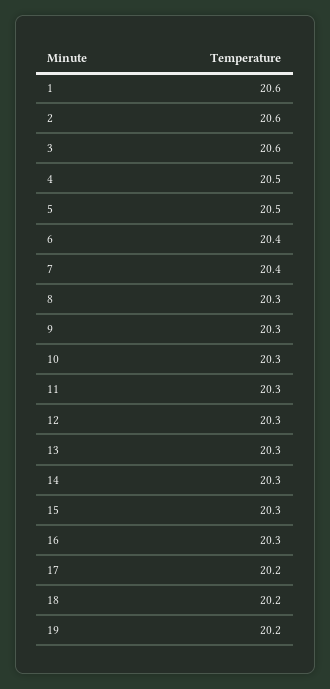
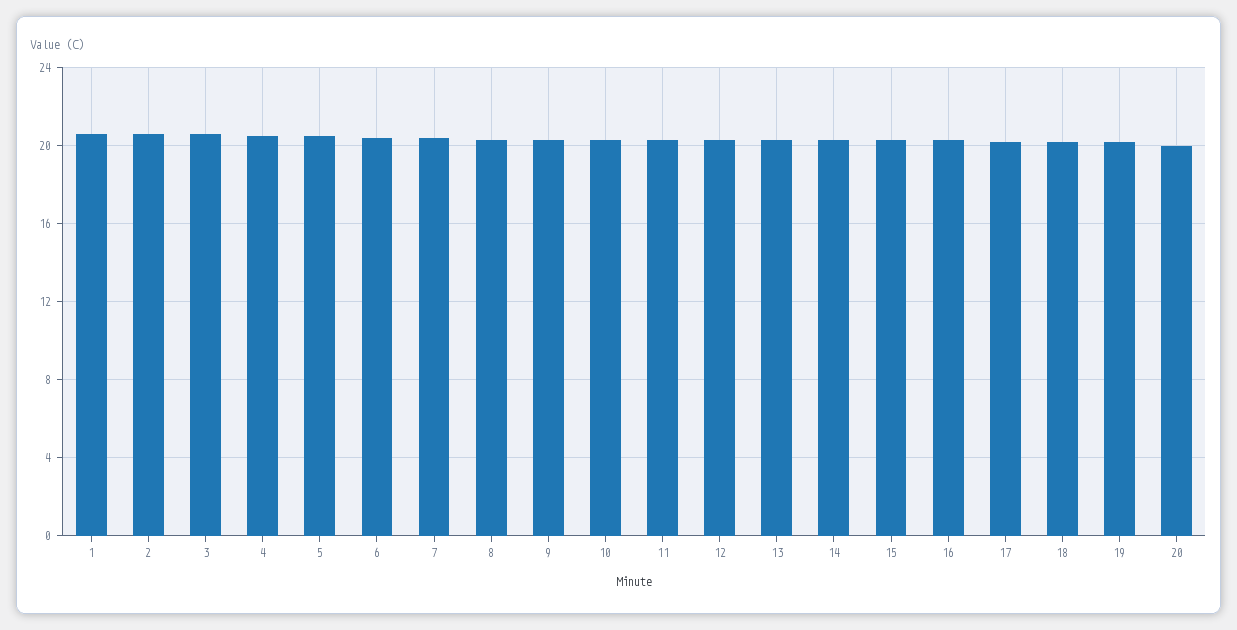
20: none -> 20

